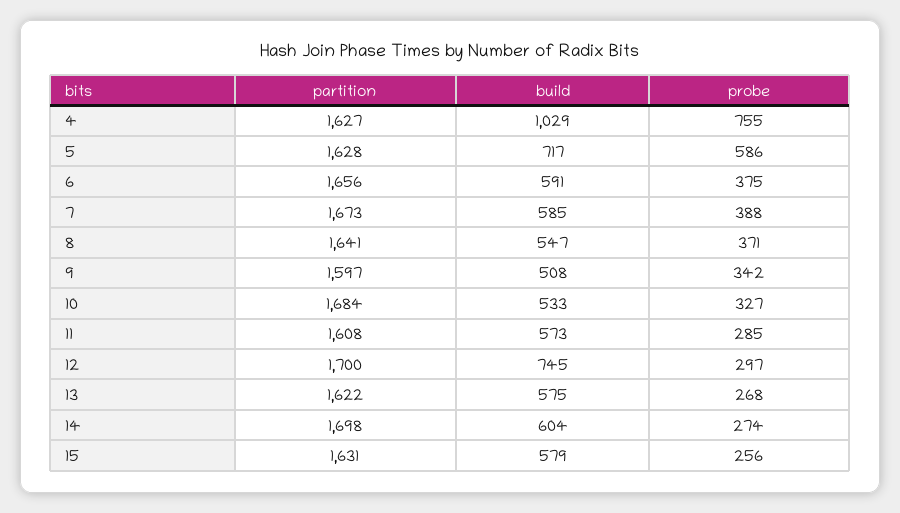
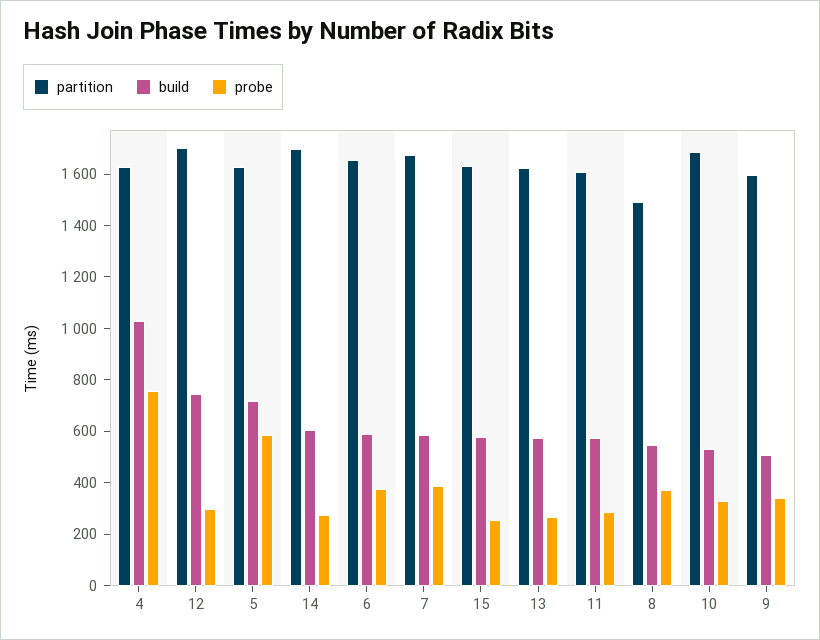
partition, 8: 1641 -> 1500

